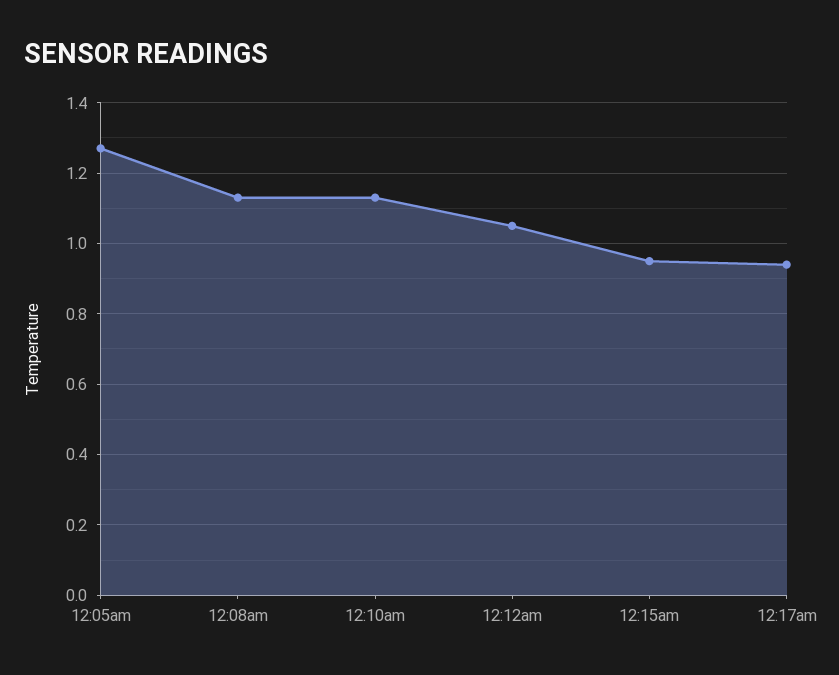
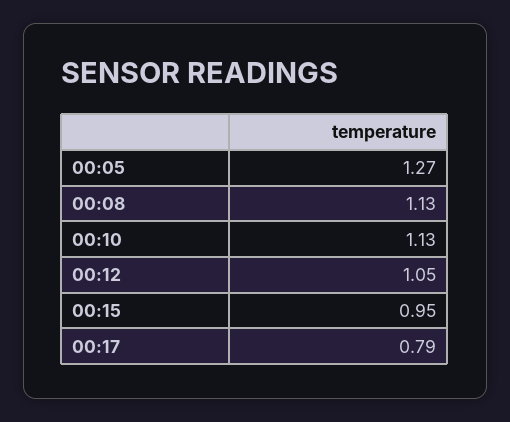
12:17am: 0.95 -> 0.79

